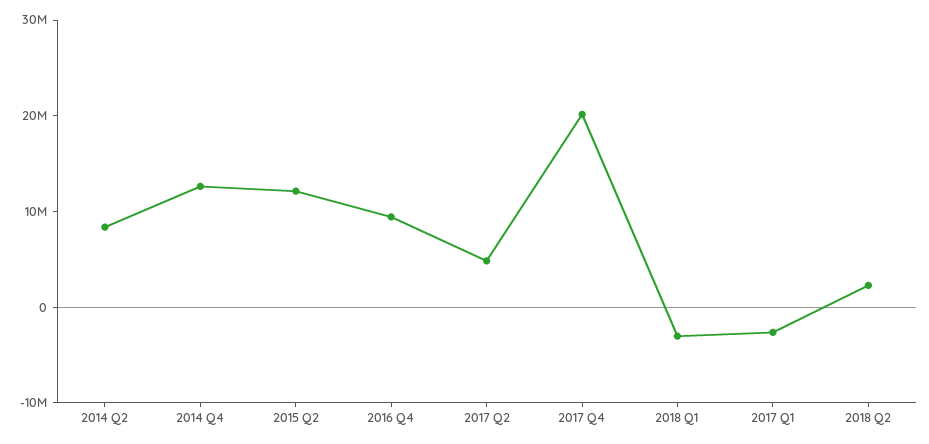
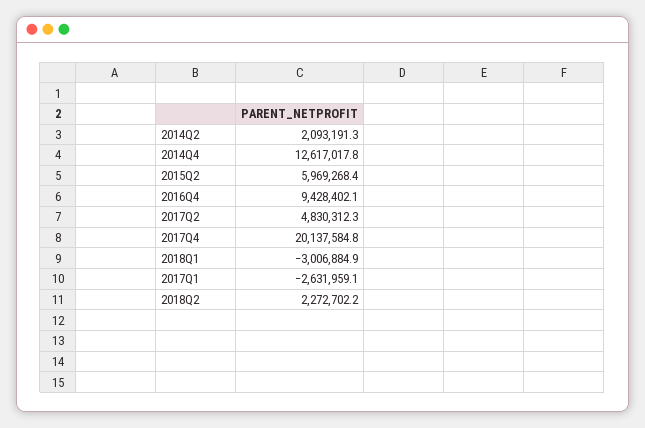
2014 Q2: 8000000 -> 2093191.3
2015 Q2: 12000000 -> 5969268.4

